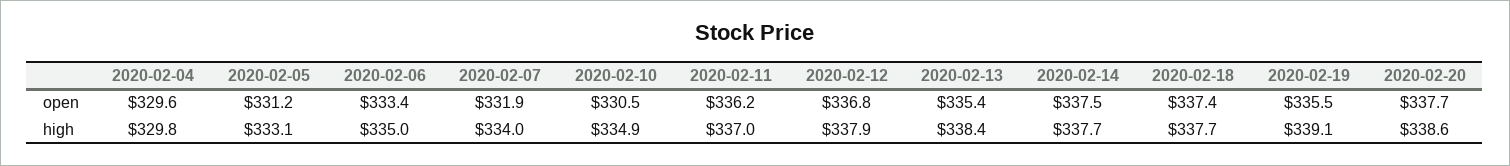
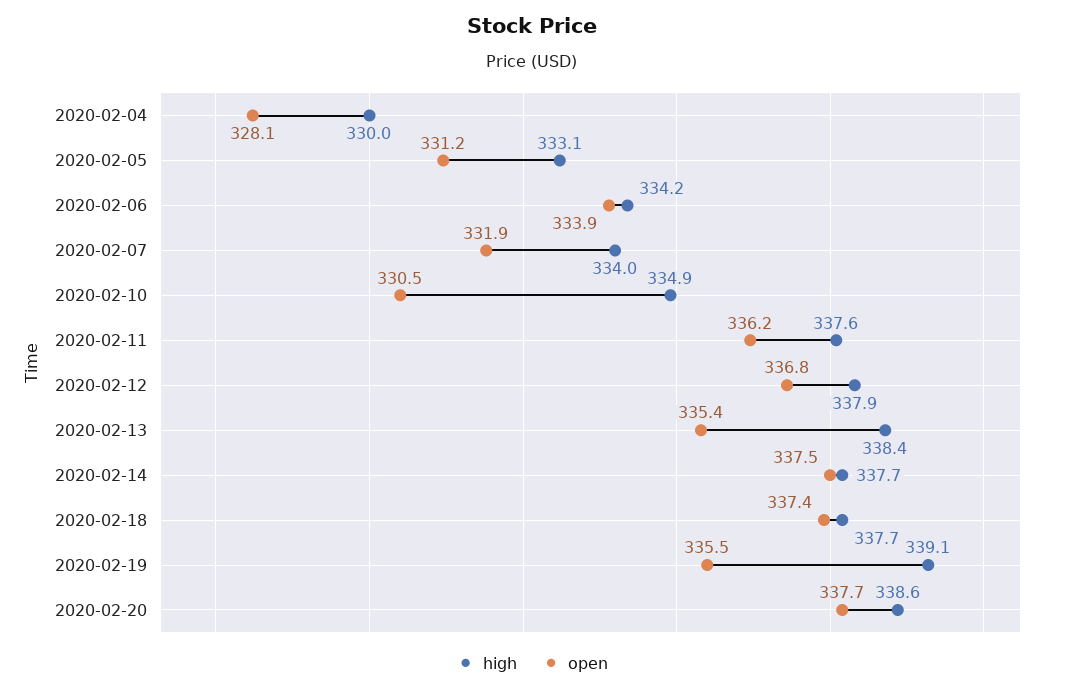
open, 2020-02-04: 329.6 -> 328.1
open, 2020-02-06: 333.4 -> 333.9
high, 2020-02-04: 329.8 -> 330
high, 2020-02-06: 335 -> 334.2
high, 2020-02-11: 337 -> 337.6

